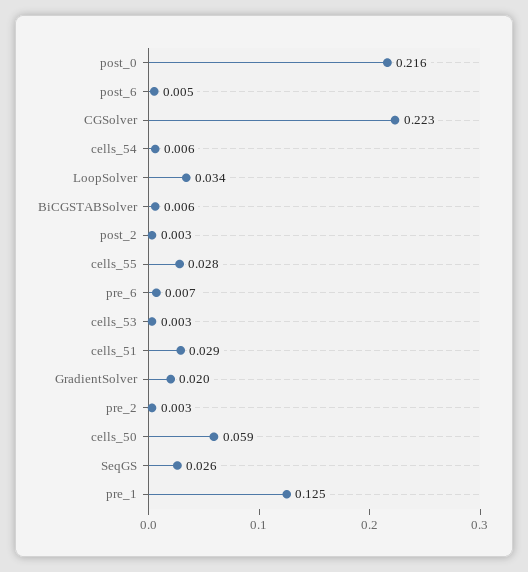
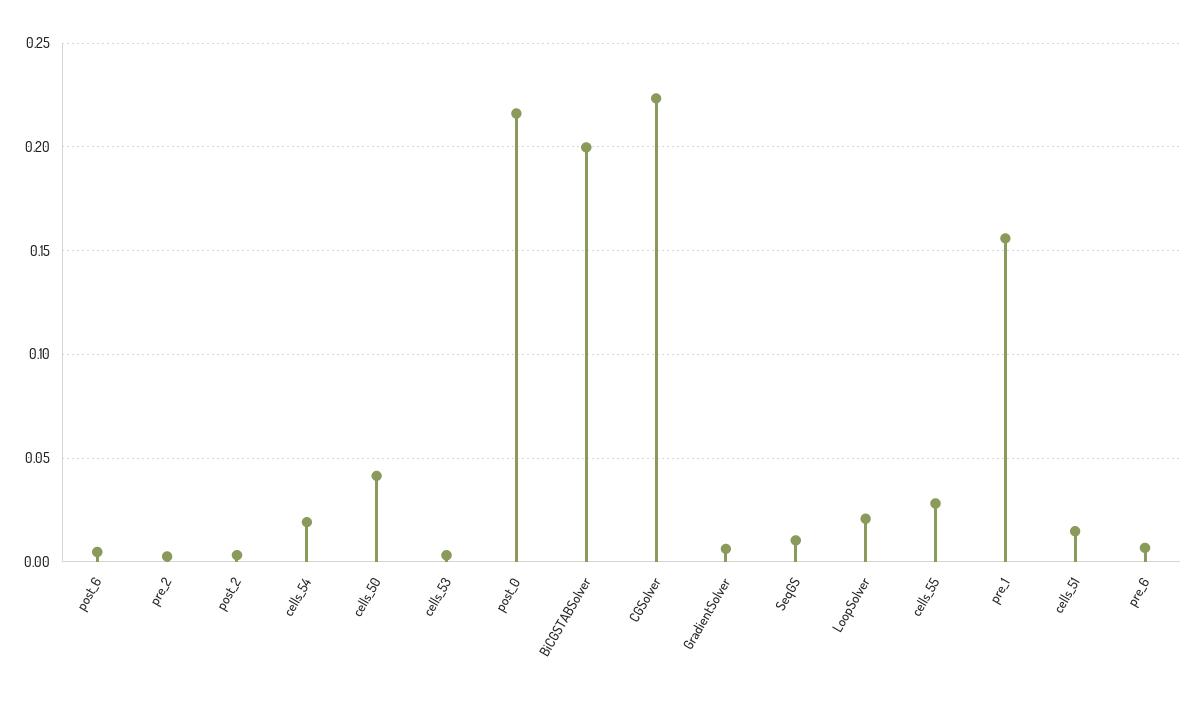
cells_54: 0.006 -> 0.02
LoopSolver: 0.034 -> 0.02
BiCGSTABSolver: 0.006 -> 0.2
cells_51: 0.029 -> 0.015
GradientSolver: 0.02 -> 0.005
cells_50: 0.059 -> 0.04
SeqGS: 0.026 -> 0.01
pre_1: 0.125 -> 0.155

